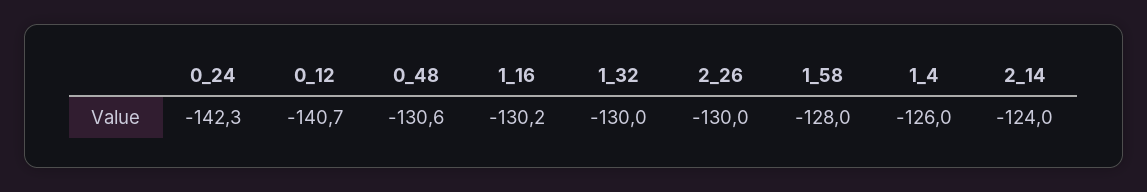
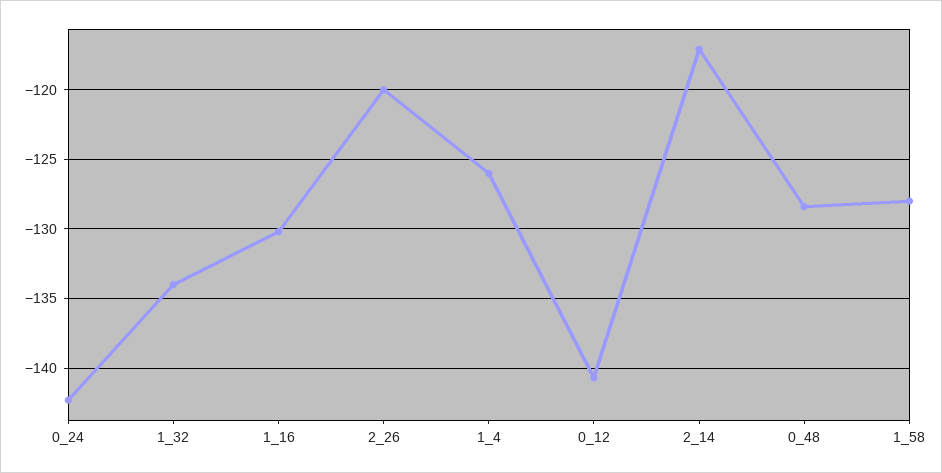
0_48: -130.6 -> -128.5
1_32: -130 -> -134
2_26: -130 -> -120
2_14: -124 -> -117

